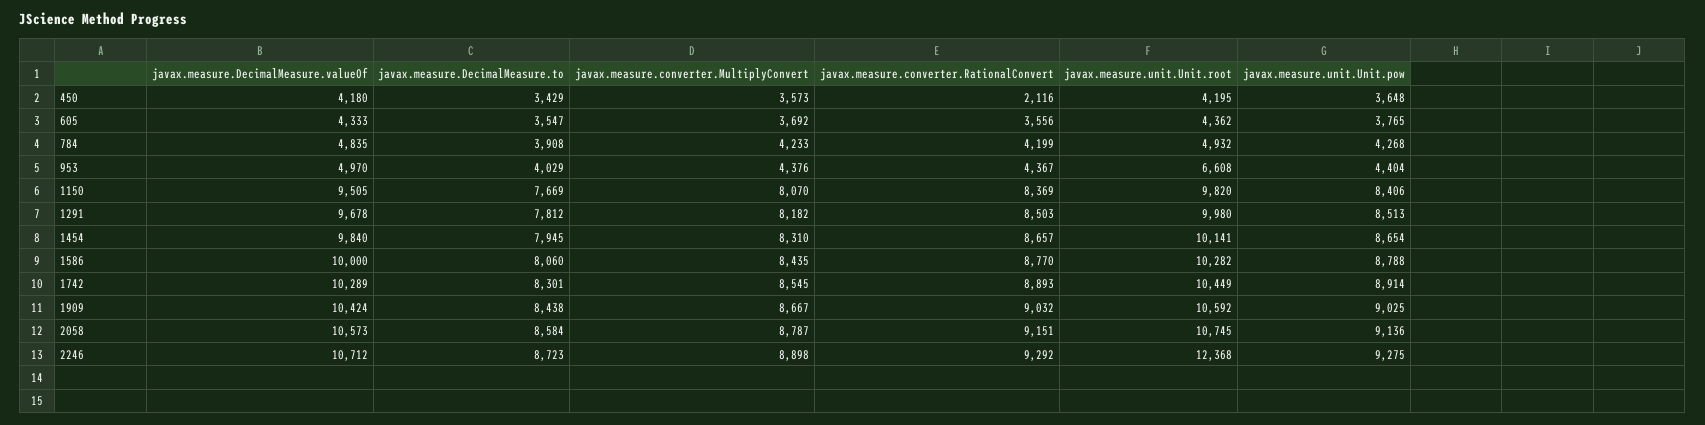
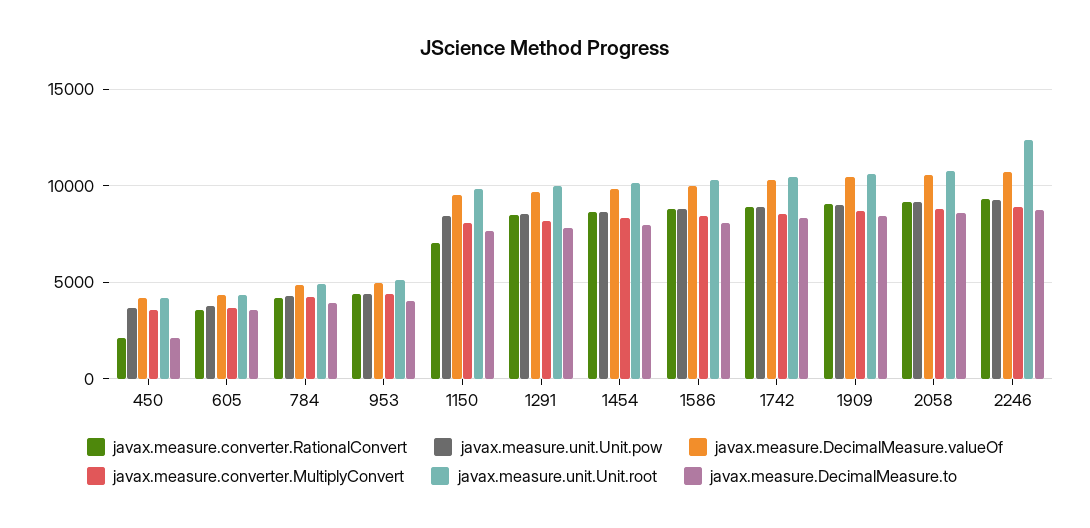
javax.measure.DecimalMeasure.to, 450: 3429 -> 2000
javax.measure.unit.Unit.root, 953: 6608 -> 5000
javax.measure.converter.RationalConvert, 1150: 8369 -> 7000

